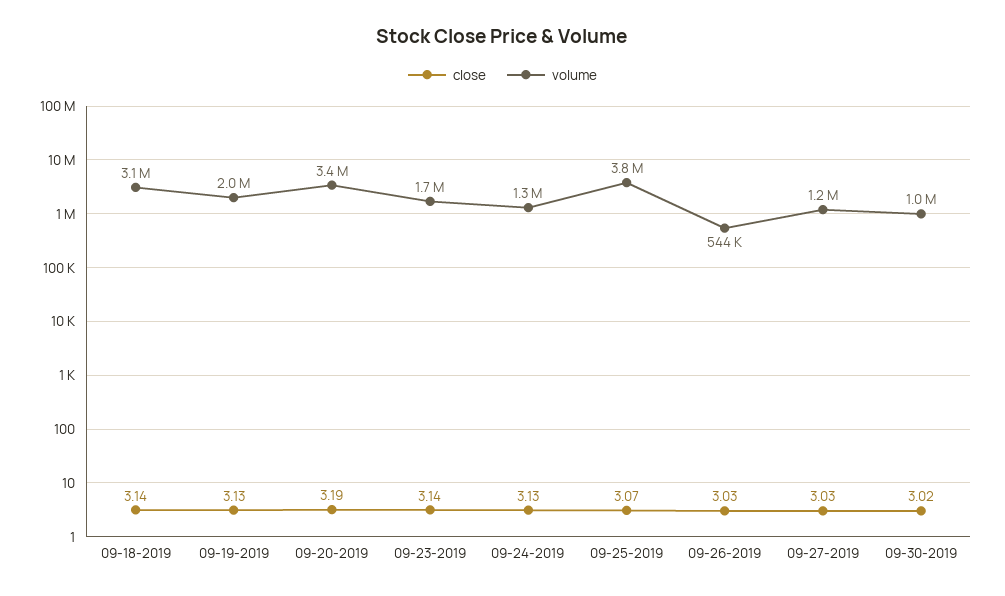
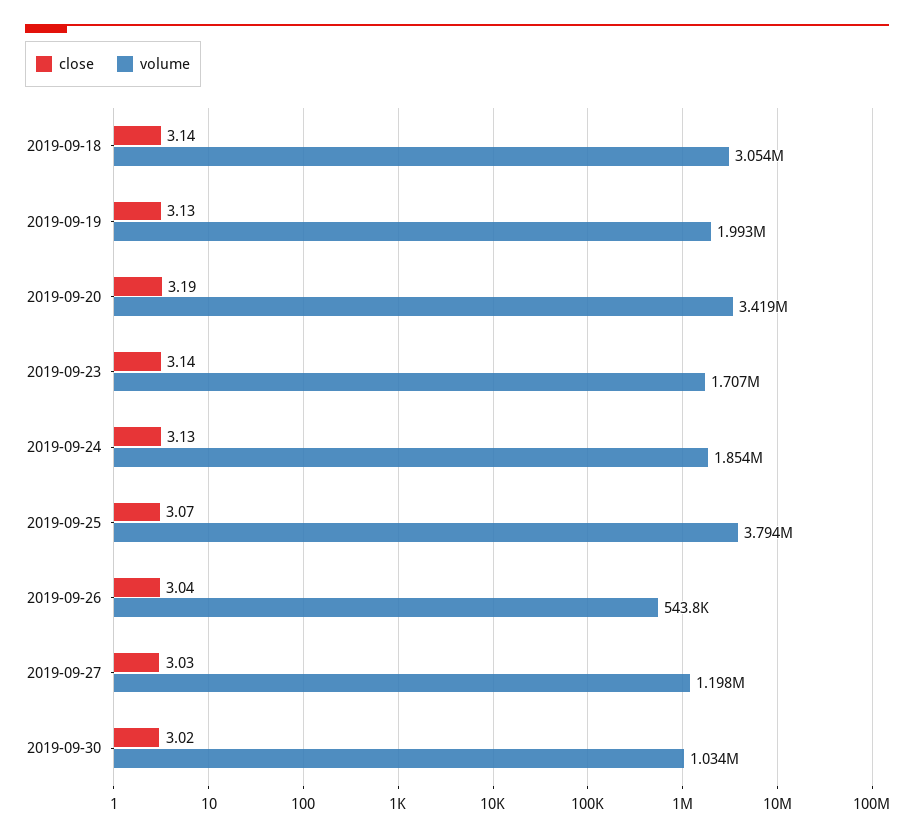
volume, 09-24-2019: 1300000 -> 1854000
close, 09-26-2019: 3.03 -> 3.04

